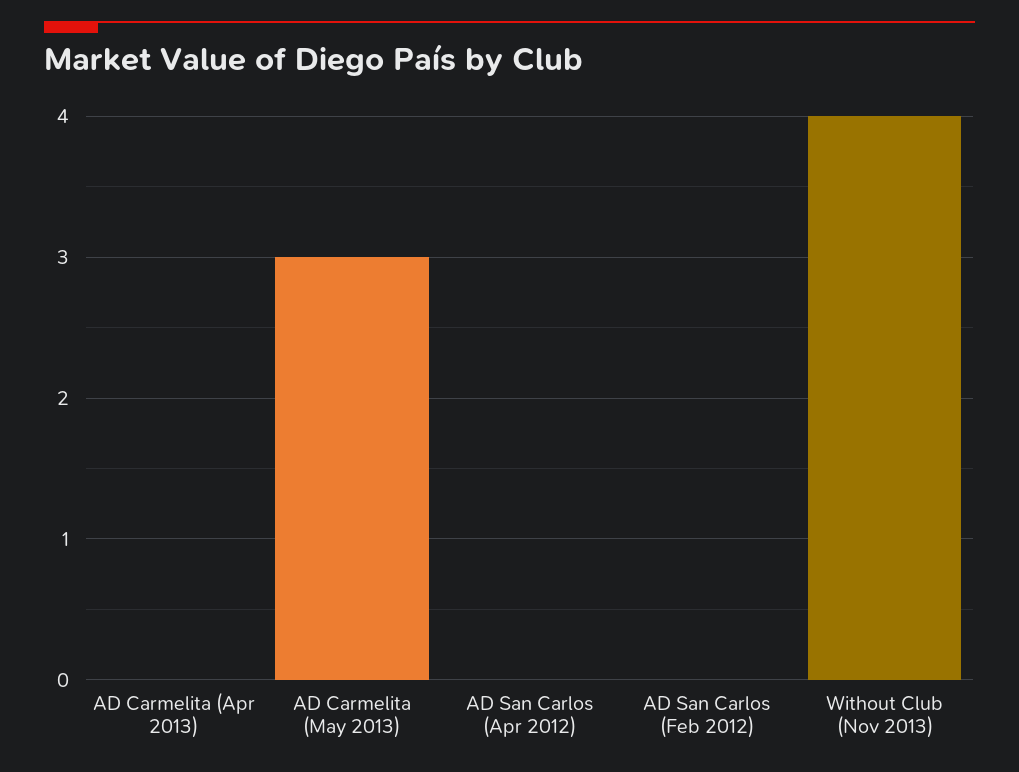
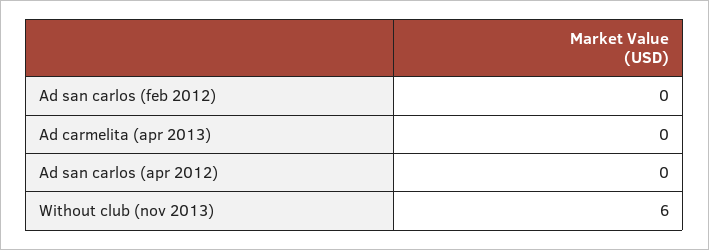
AD Carmelita (May 2013): 3 -> none
Without Club (Nov 2013): 4 -> 6

